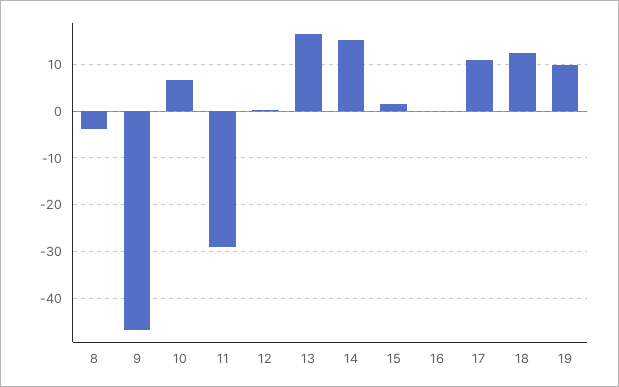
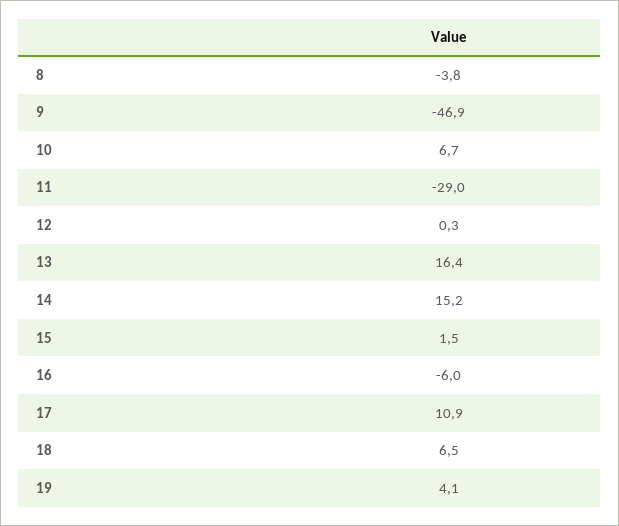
16: 0 -> -6
18: 12 -> 6.5
19: 10 -> 4.1

